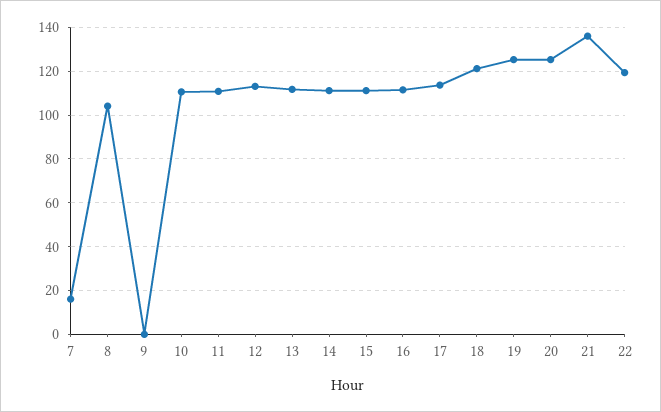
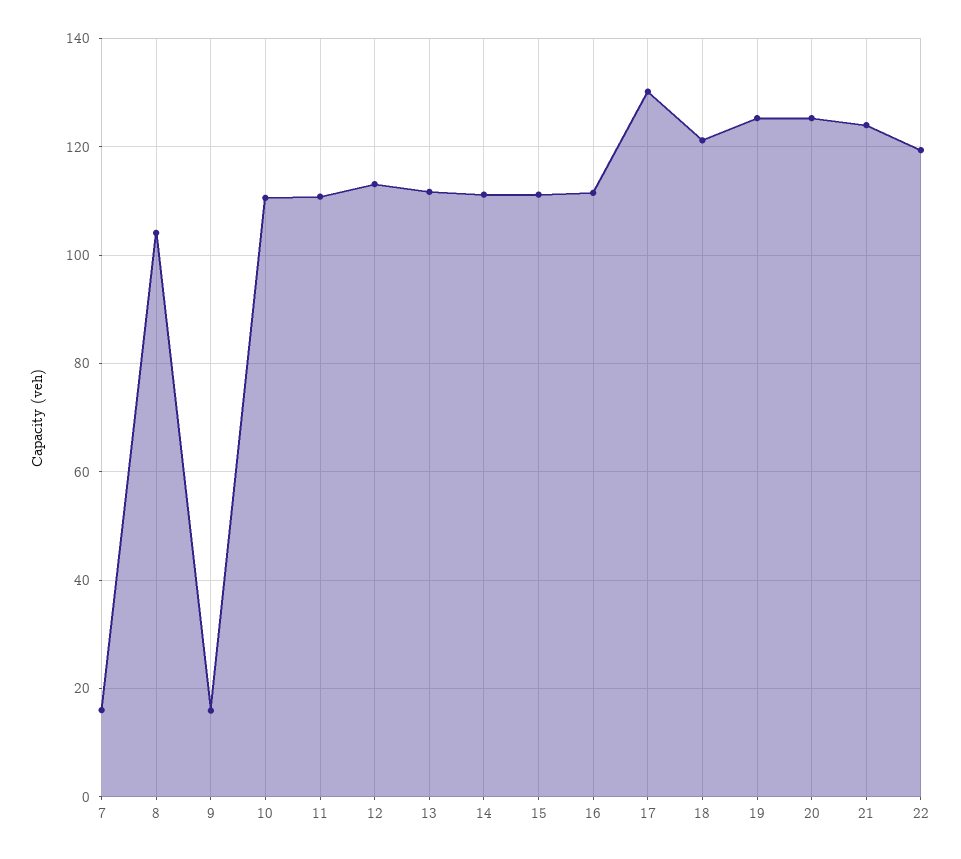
9: 0 -> 16
17: 115 -> 130
21: 135 -> 124

